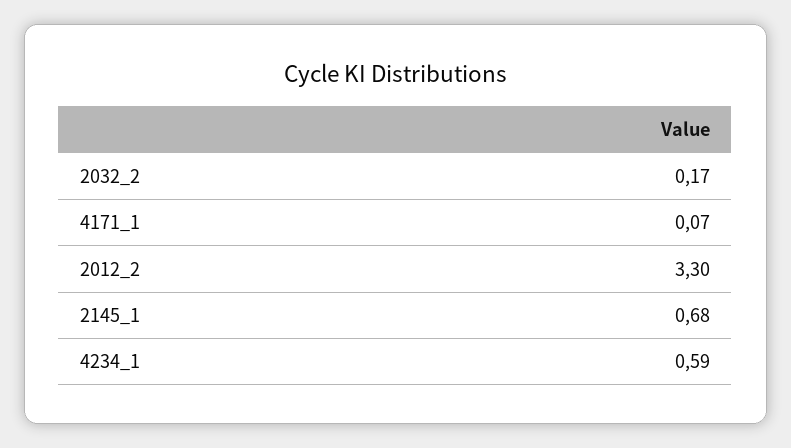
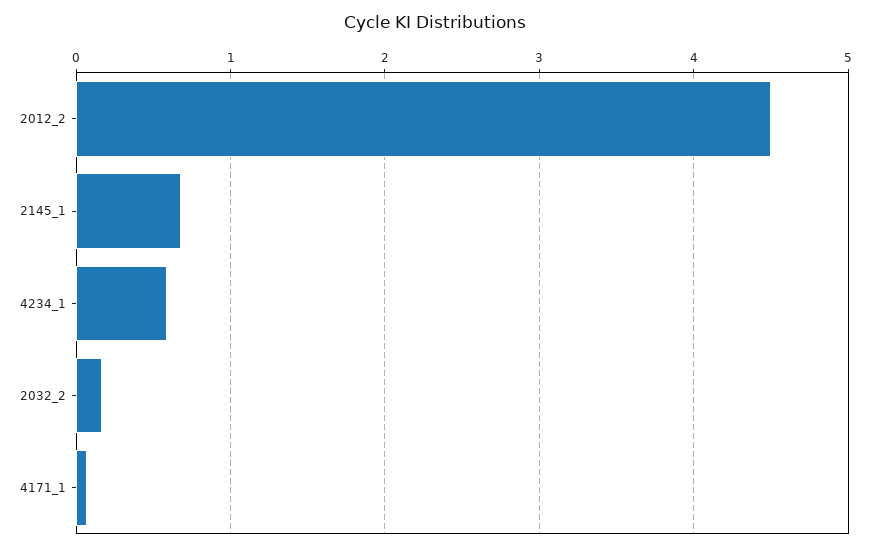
2012_2: 3.3 -> 4.5

